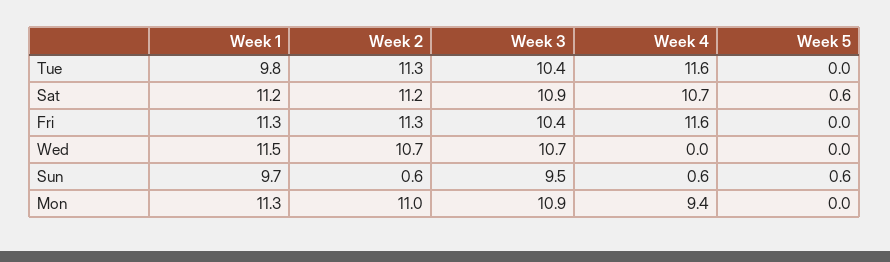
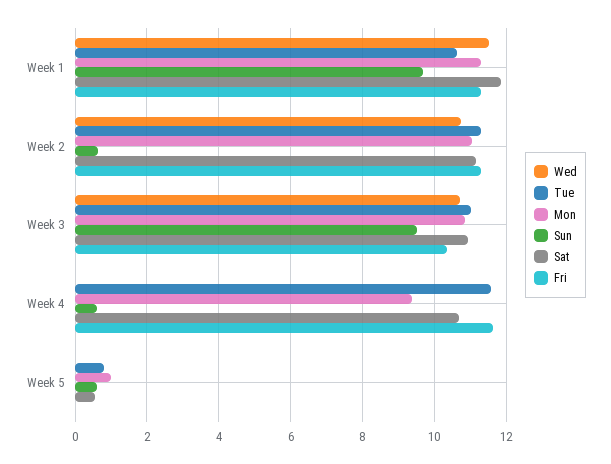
Tue, Week 1: 9.8 -> 10.6
Tue, Week 3: 10.4 -> 11
Tue, Week 5: 0 -> 0.8
Sat, Week 1: 11.2 -> 11.8
Mon, Week 5: 0 -> 1

